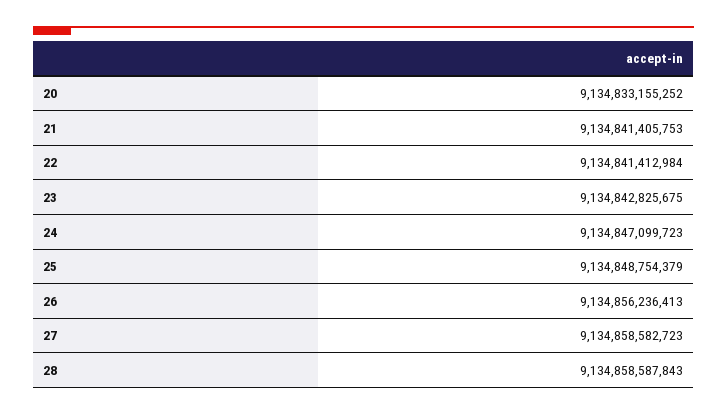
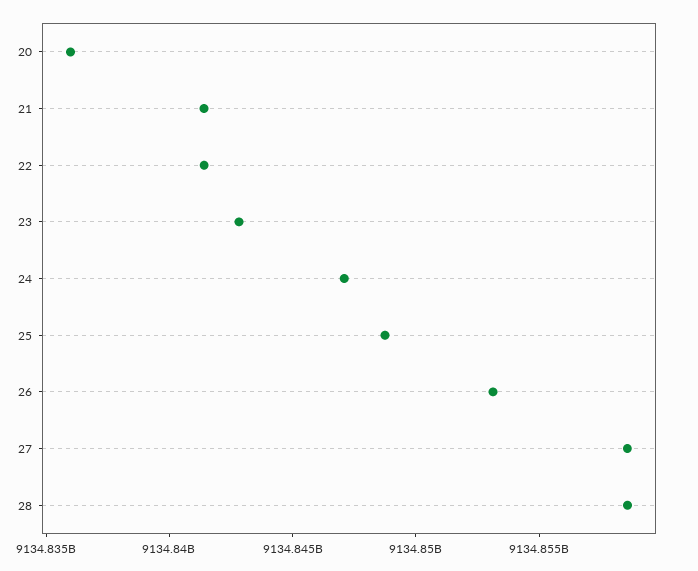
20: 9134833155252 -> 9134836000000
26: 9134856236413 -> 9134853000000

